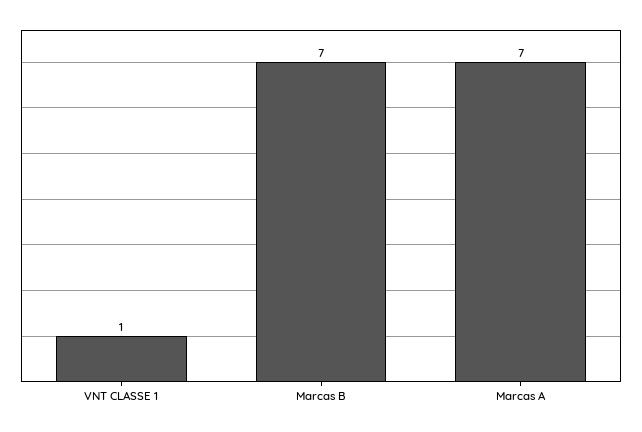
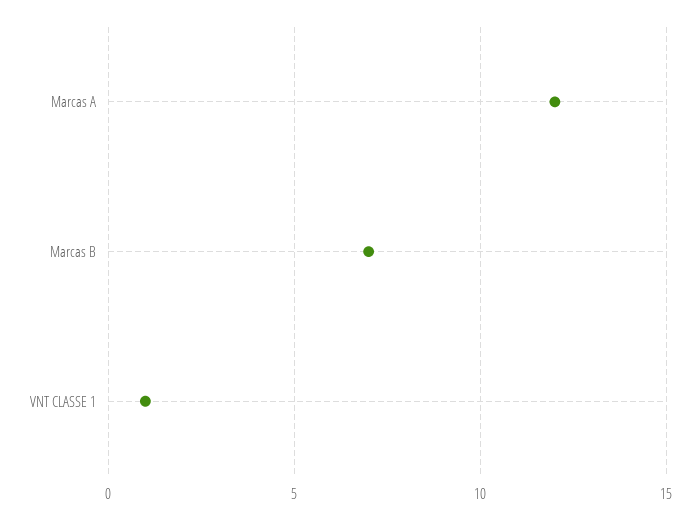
Marcas A: 7 -> 12

